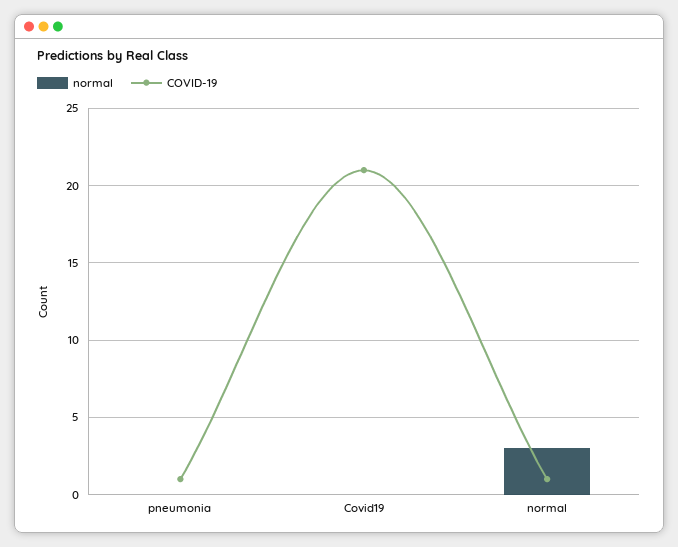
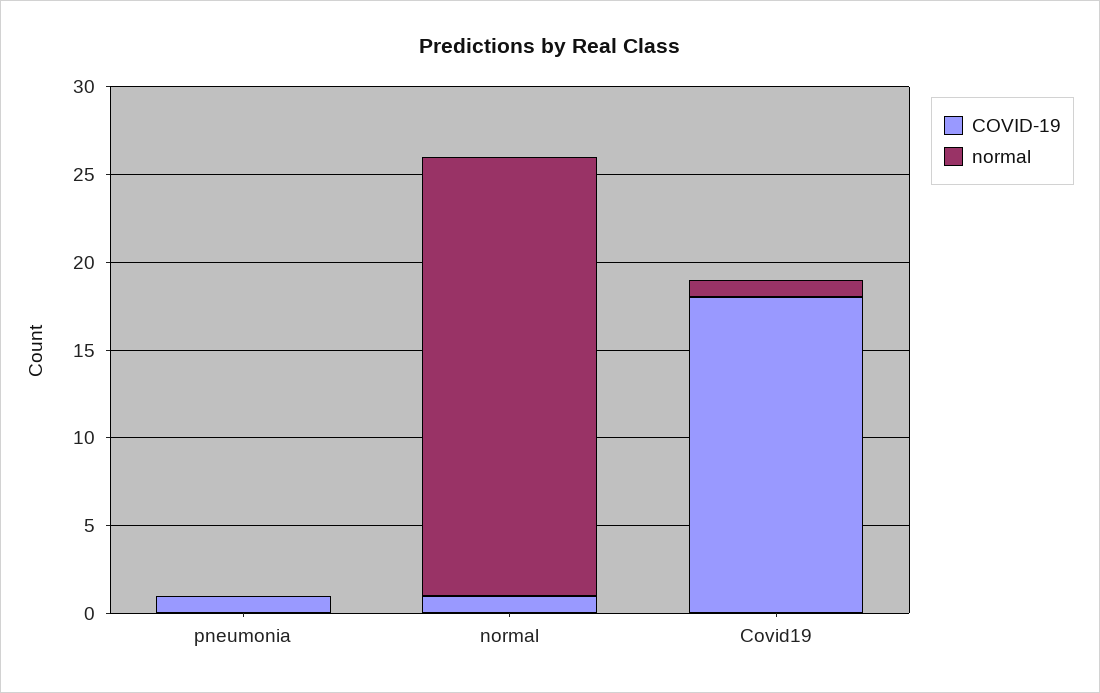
normal, Covid19: 0 -> 1
COVID-19, Covid19: 21 -> 18
normal, normal: 3 -> 25

